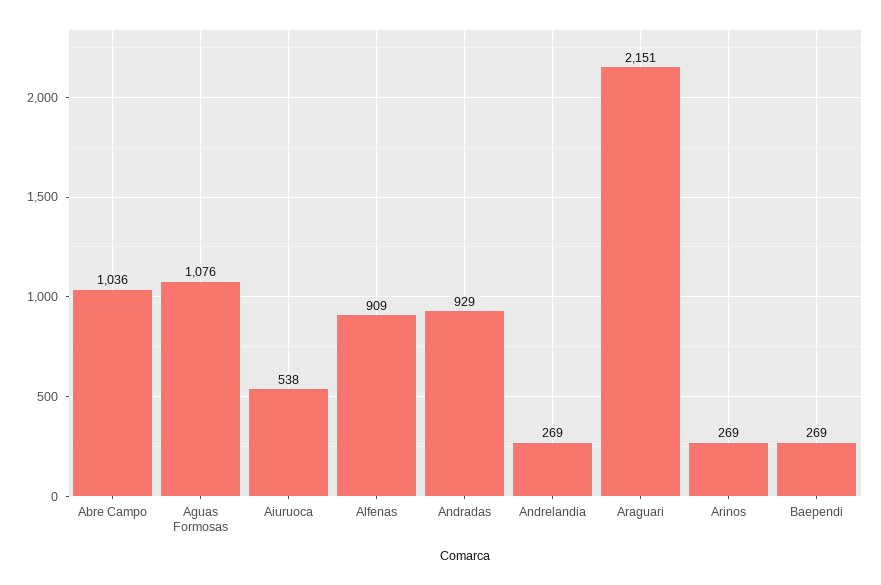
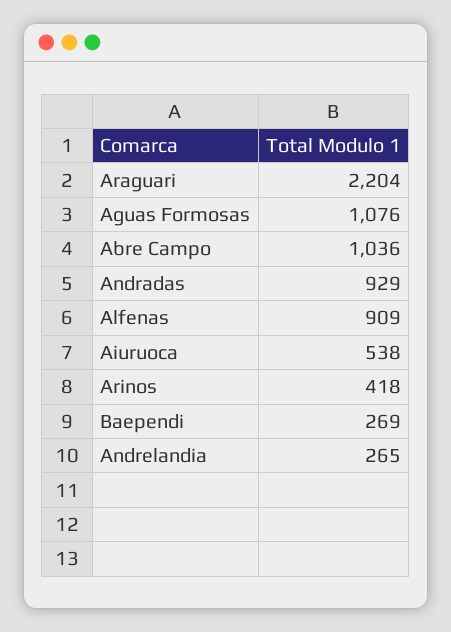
Andrelandia: 269 -> 265
Araguari: 2151 -> 2204
Arinos: 269 -> 418

